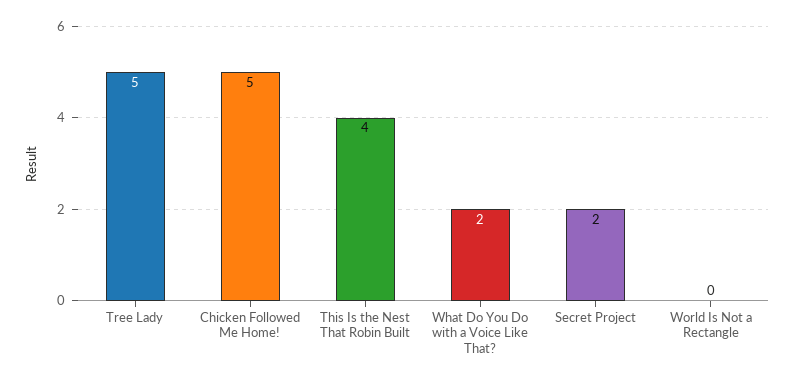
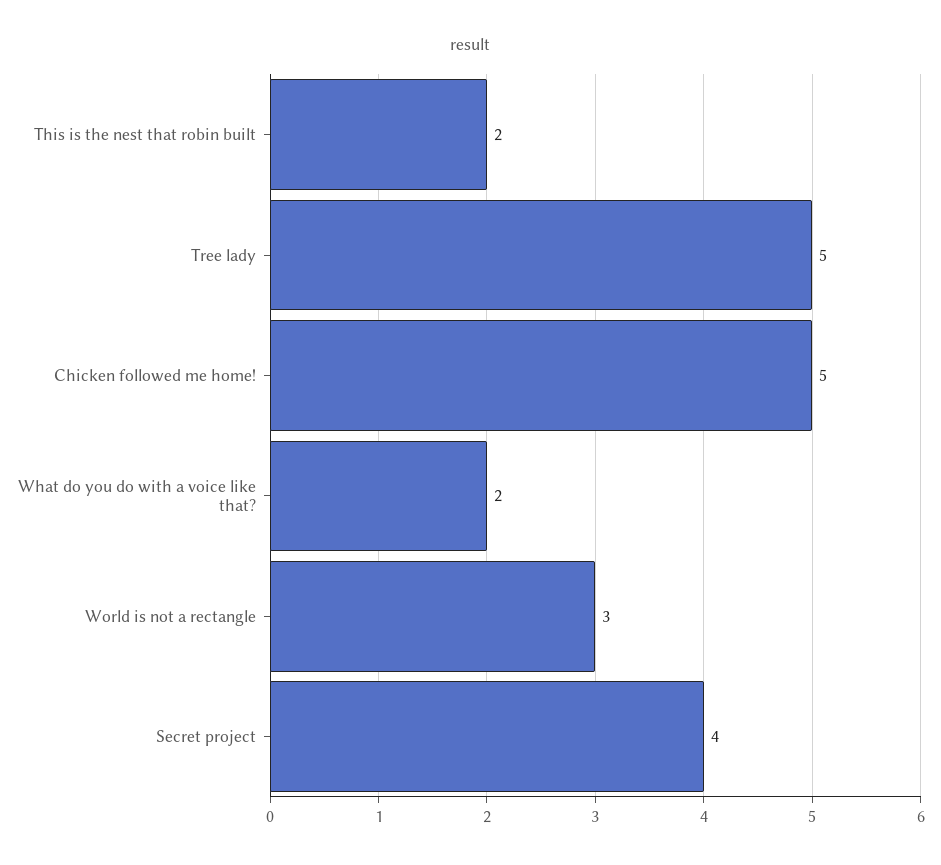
This Is the Nest That Robin Built: 4 -> 2
Secret Project: 2 -> 4
World Is Not a Rectangle: 0 -> 3

